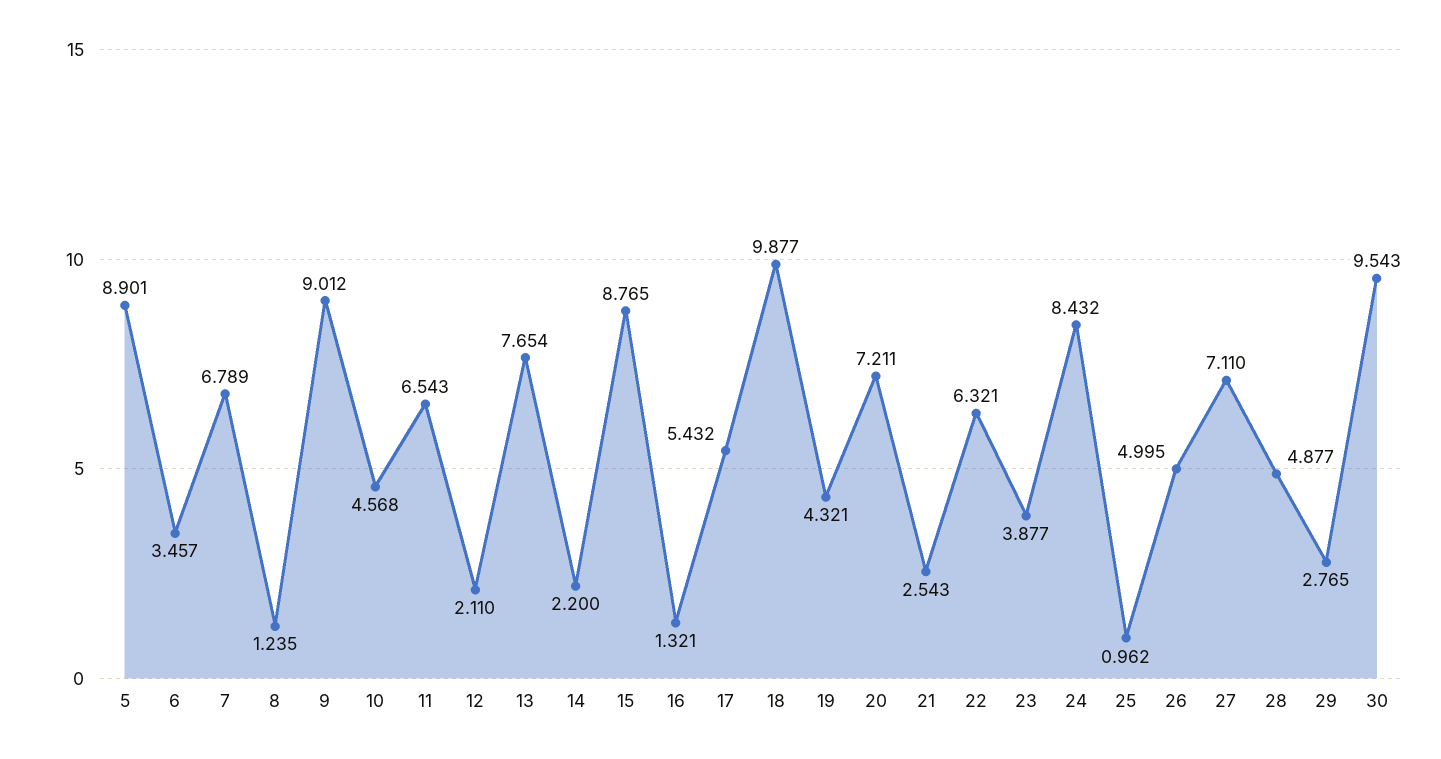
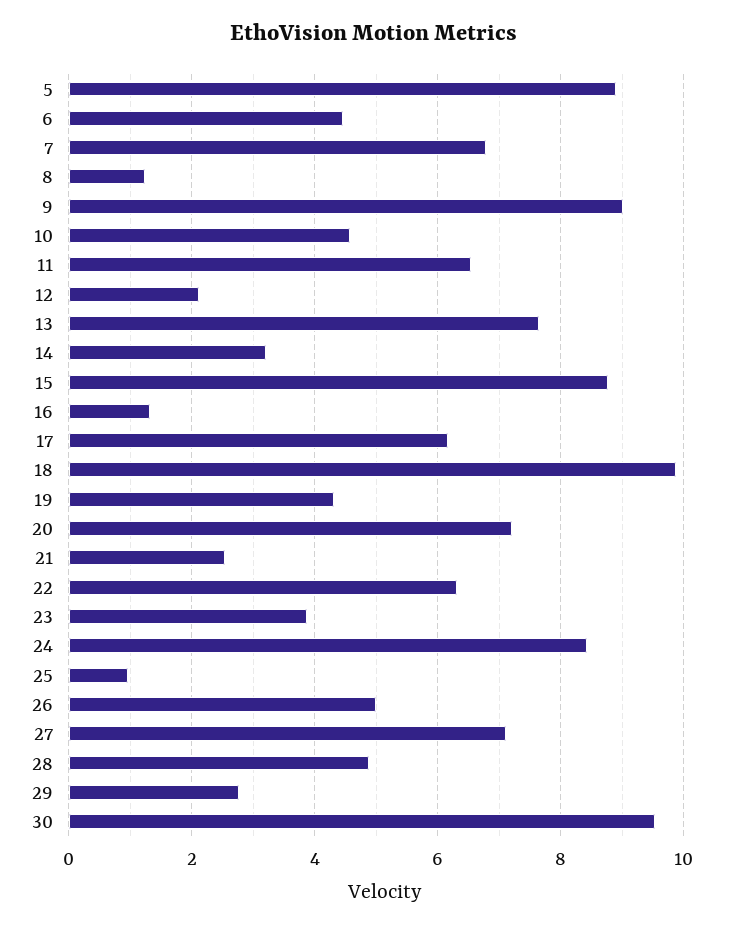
6: 3.457 -> 4.4
14: 2.2 -> 3.2
17: 5.432 -> 6.2

